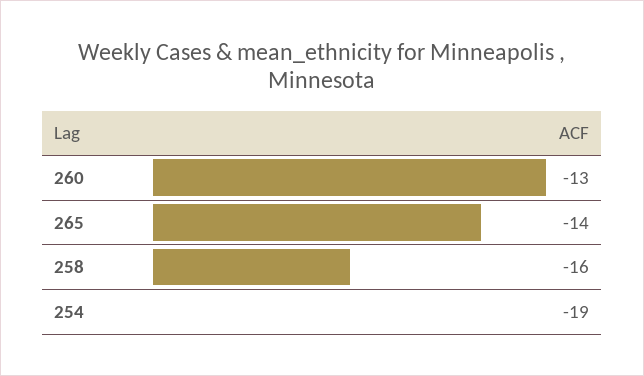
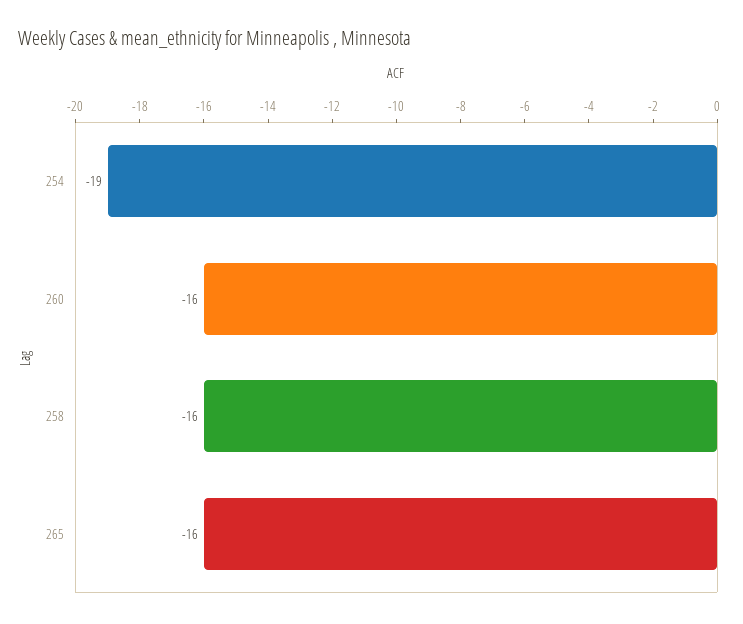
260: -13 -> -16
265: -14 -> -16

